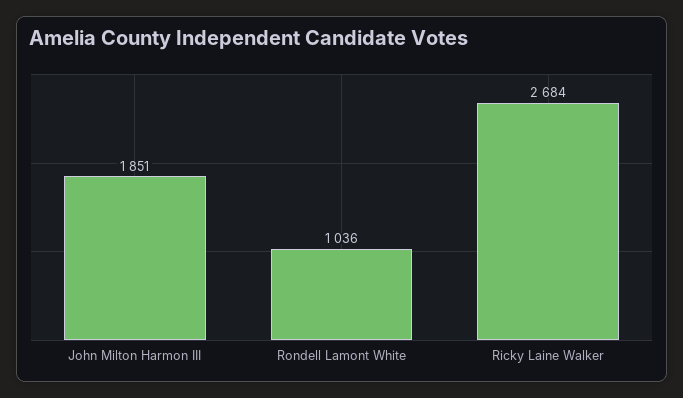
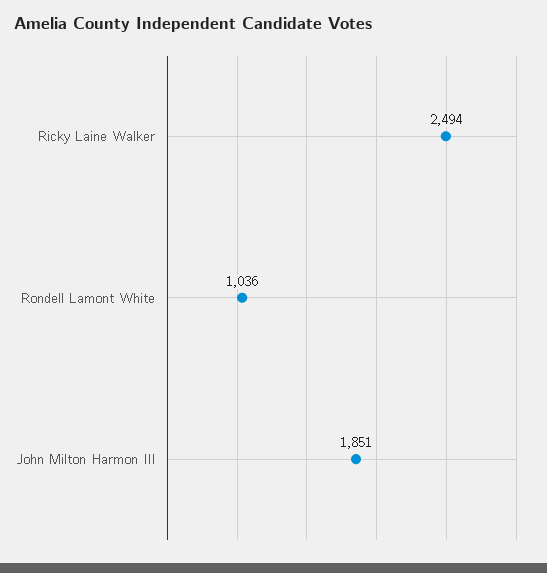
Ricky Laine Walker: 2684 -> 2494

